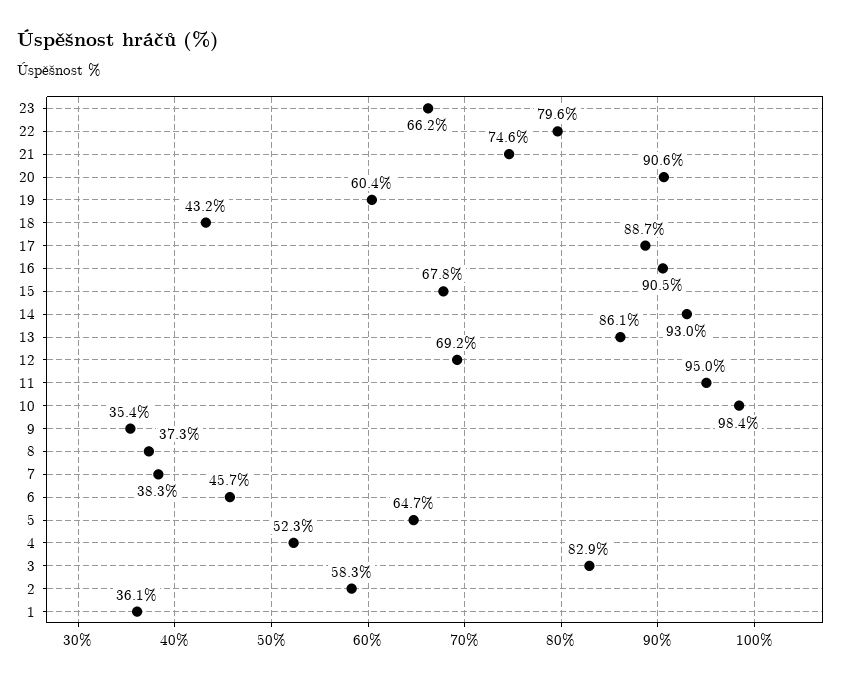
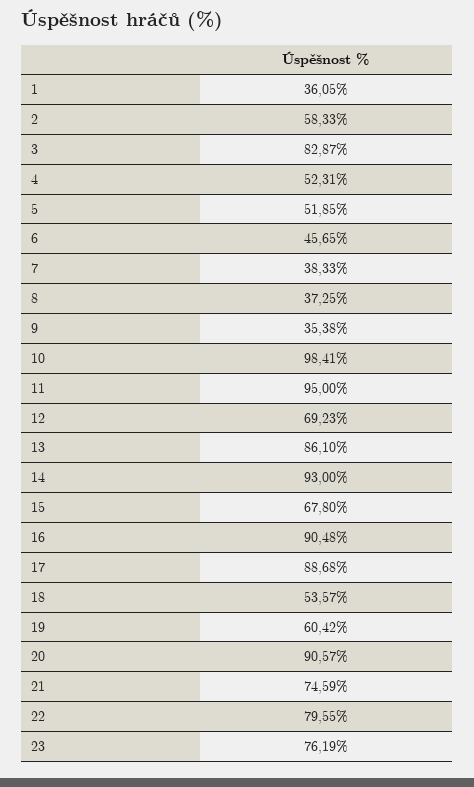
23: 66.2 -> 76.19
18: 43.2 -> 53.57
5: 64.7 -> 51.85

